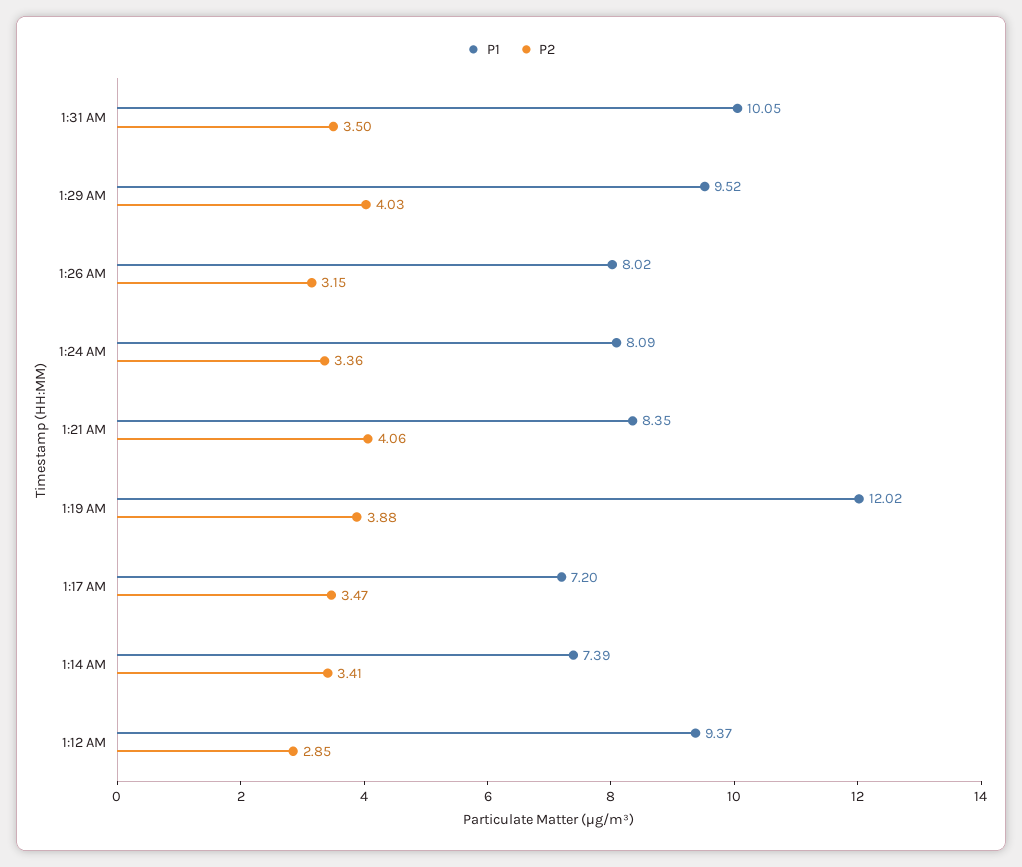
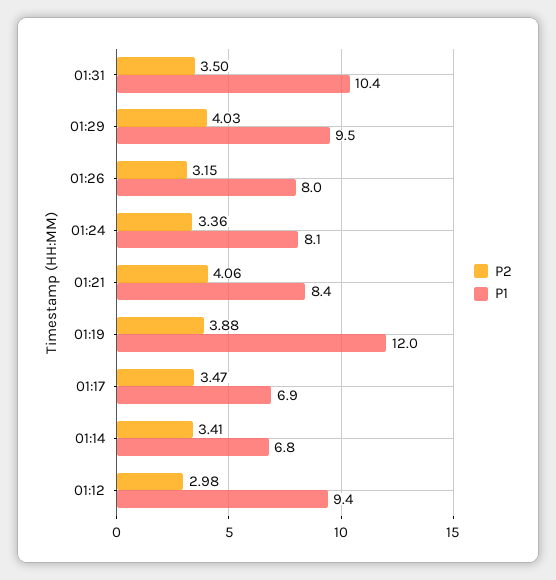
P1, 1:31 AM: 10.05 -> 10.4
P1, 1:17 AM: 7.2 -> 6.9
P1, 1:14 AM: 7.39 -> 6.8
P2, 1:12 AM: 2.85 -> 2.98

